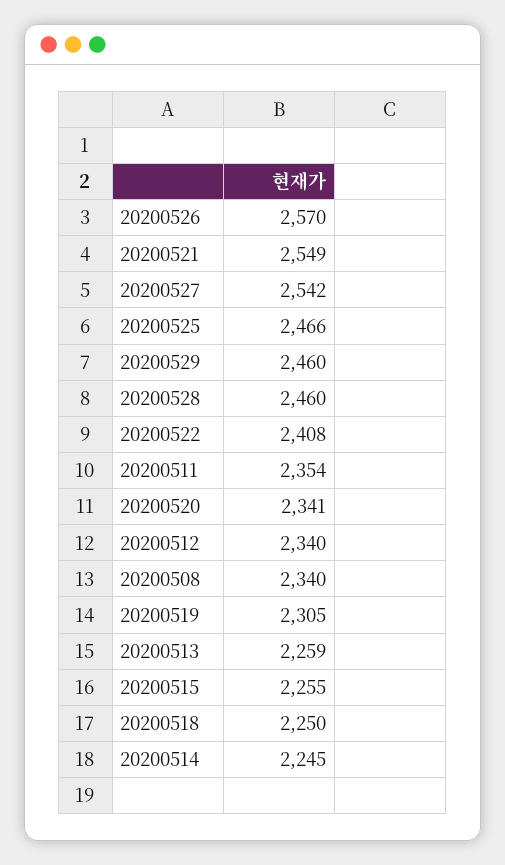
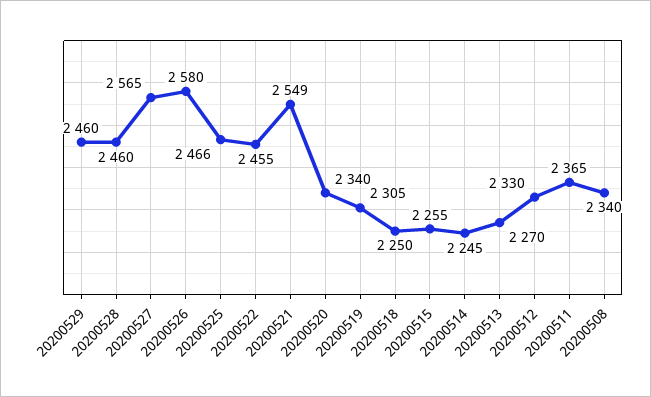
20200526: 2570 -> 2580
20200527: 2542 -> 2565
20200522: 2408 -> 2455
20200511: 2354 -> 2365
20200520: 2341 -> 2340
20200512: 2340 -> 2330
20200513: 2259 -> 2270

